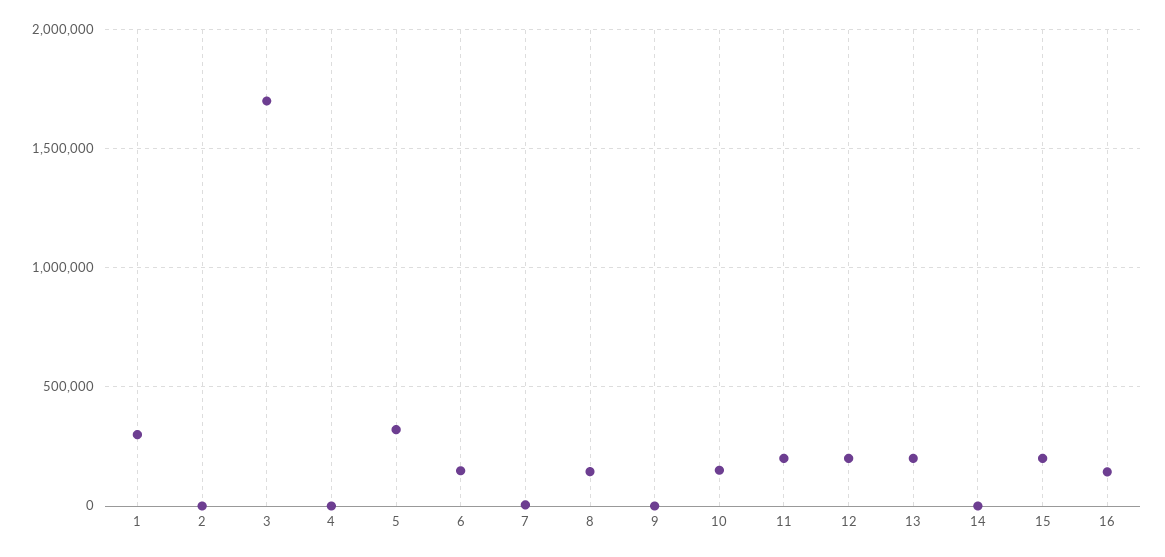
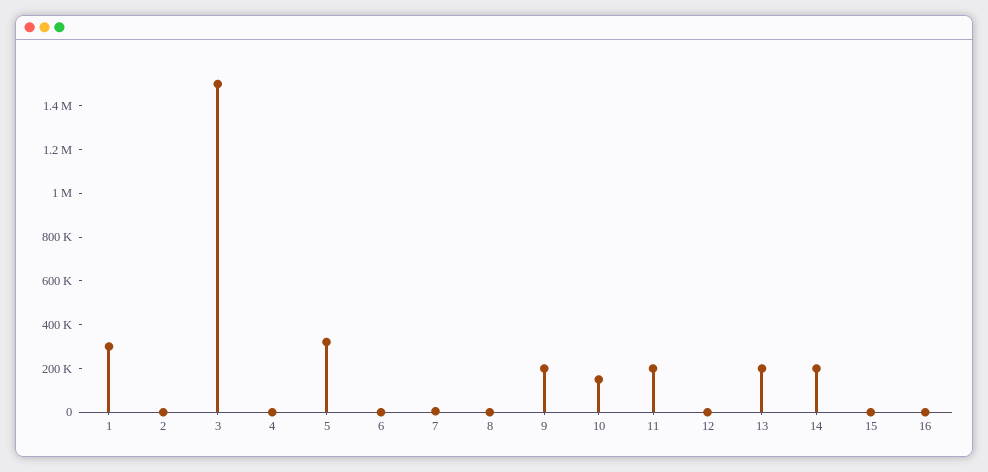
3: 1700000 -> 1500000
6: 150000 -> 0
8: 150000 -> 0
9: 0 -> 200000
12: 200000 -> 0
14: 0 -> 200000
15: 200000 -> 0
16: 150000 -> 0

